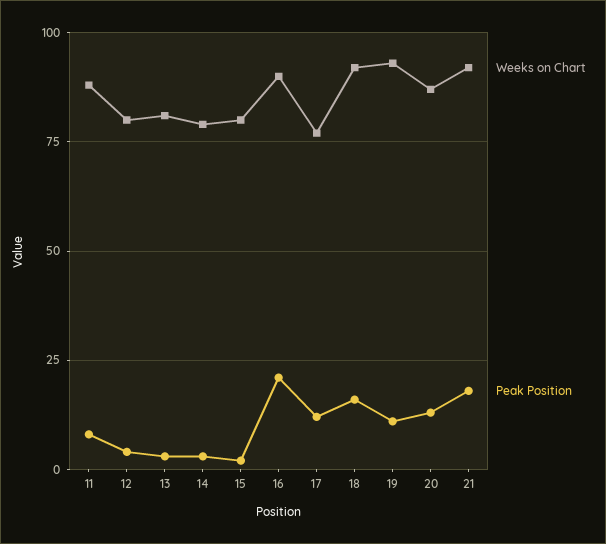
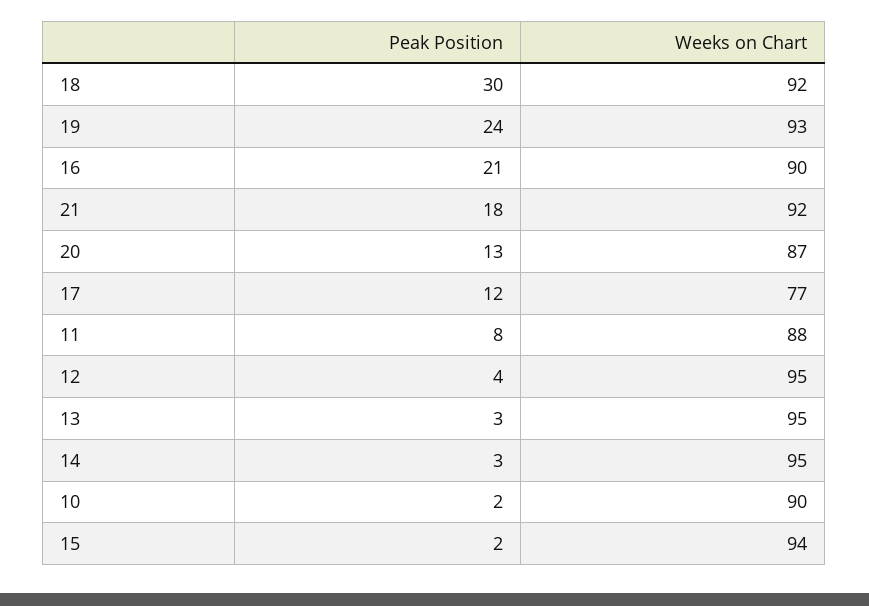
Weeks on Chart, 12: 80 -> 95
Weeks on Chart, 13: 80 -> 95
Weeks on Chart, 14: 80 -> 95
Weeks on Chart, 15: 80 -> 94
Peak Position, 18: 15 -> 30
Peak Position, 19: 10 -> 24
Peak Position, 10: none -> 2
Weeks on Chart, 10: none -> 90

